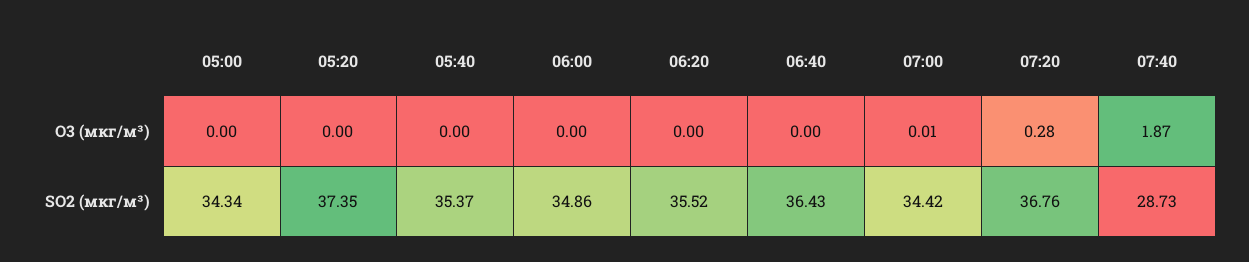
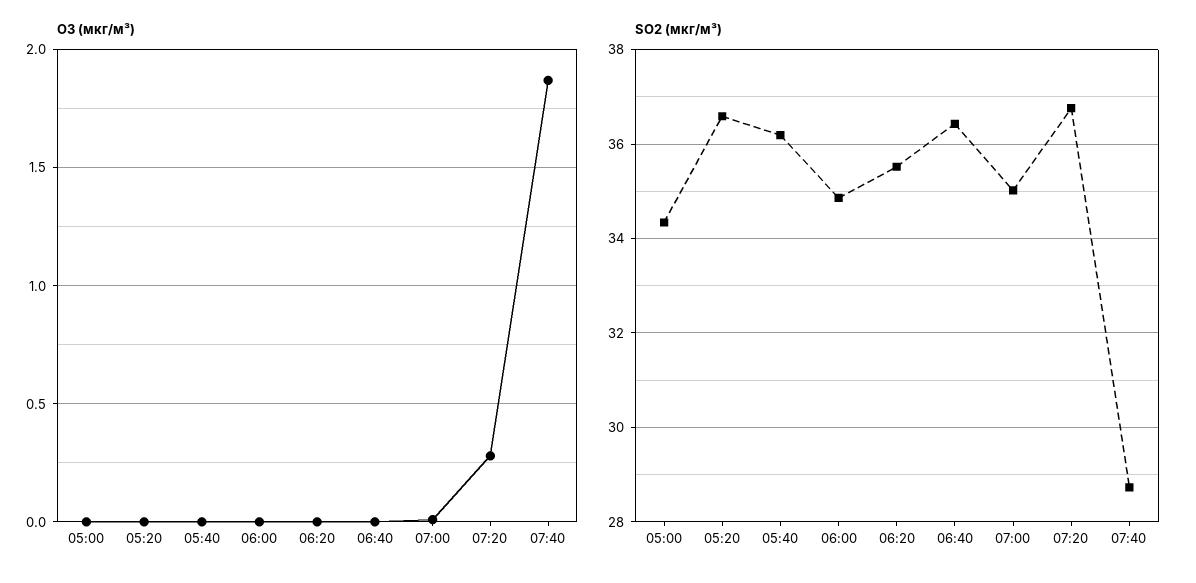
SO2 (мкг/м³), 05:20: 37.35 -> 36.6
SO2 (мкг/м³), 05:40: 35.37 -> 36.2
SO2 (мкг/м³), 07:00: 34.42 -> 35

